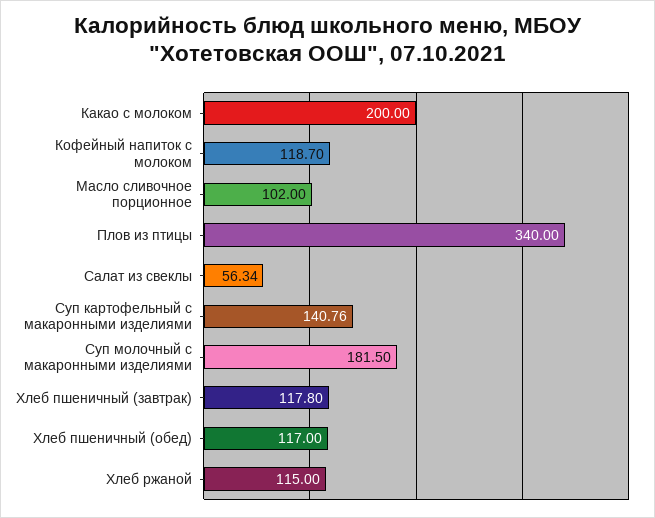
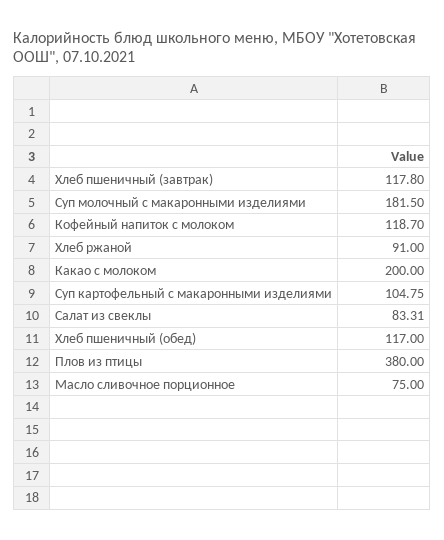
Масло сливочное порционное: 102 -> 75
Плов из птицы: 340 -> 380
Салат из свеклы: 56.34 -> 83.31
Суп картофельный с макаронными изделиями: 140.76 -> 104.75
Хлеб ржаной: 115 -> 91

